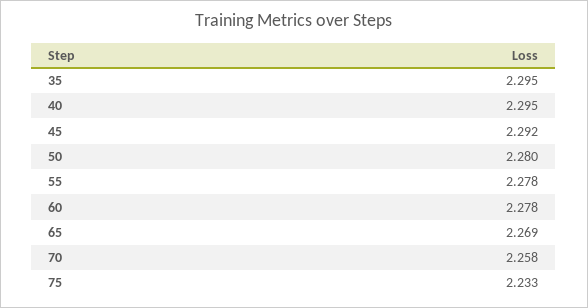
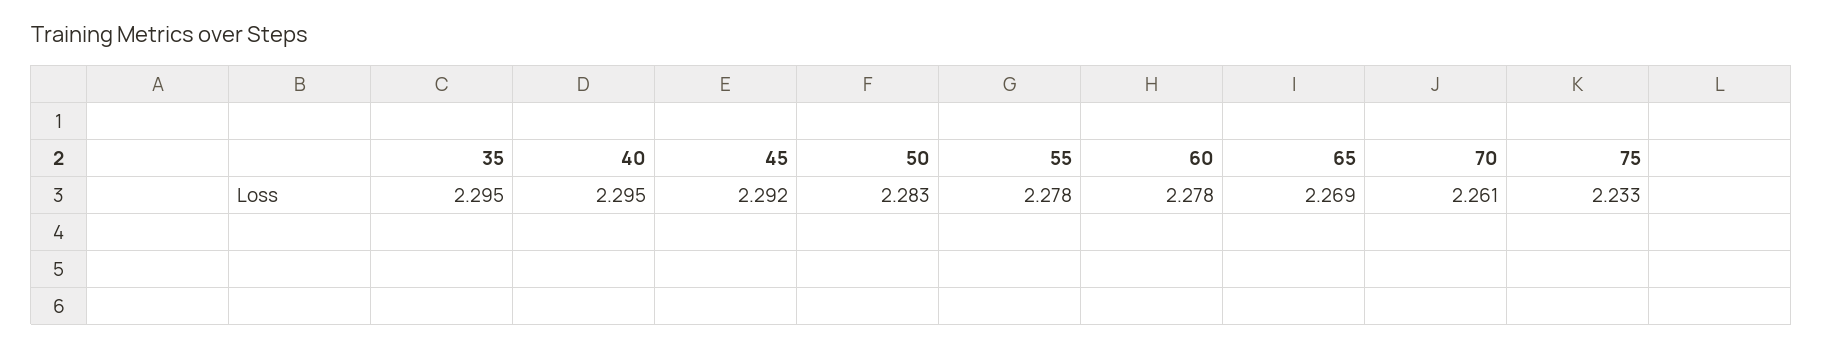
50: 2.28 -> 2.283
70: 2.258 -> 2.261

